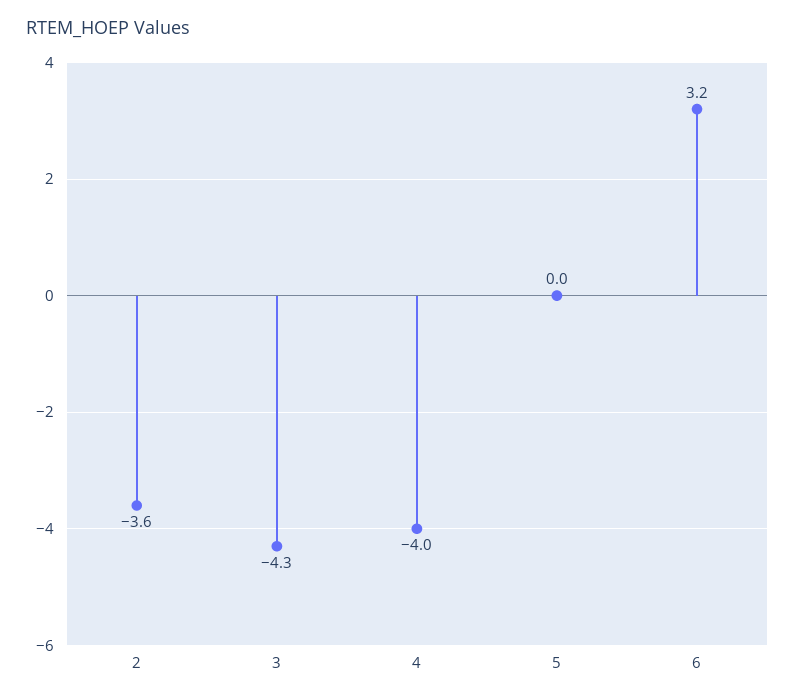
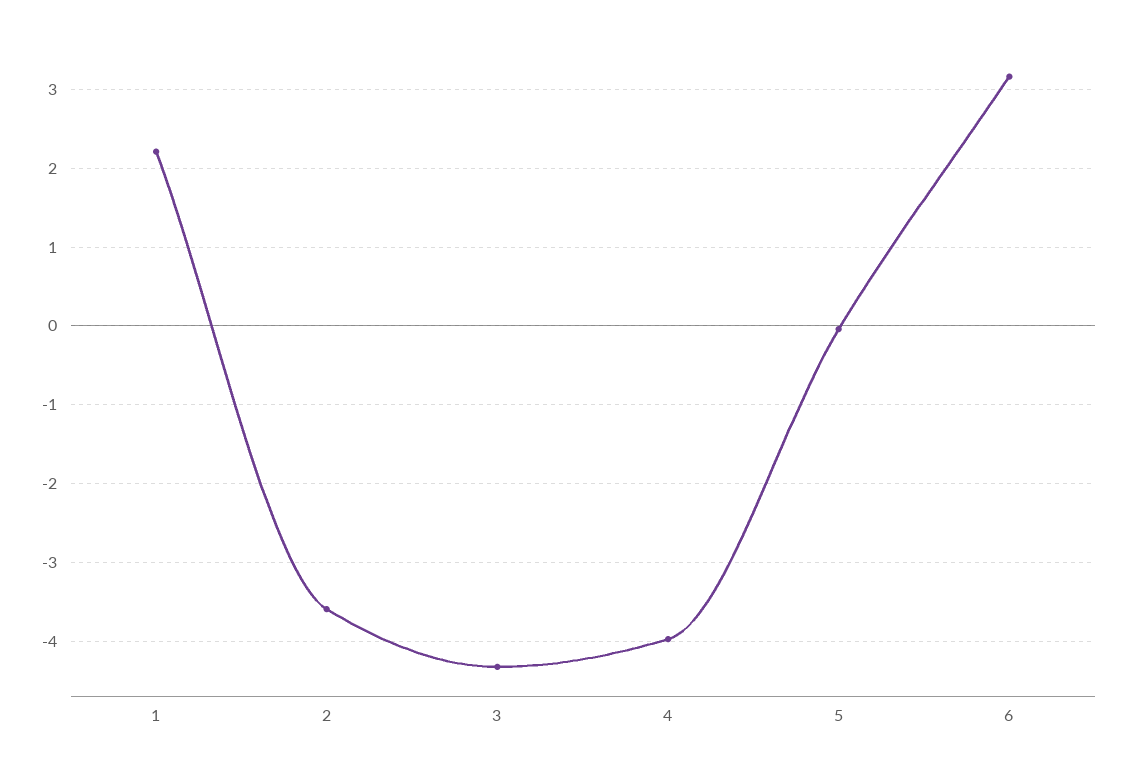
1: none -> 2.2

